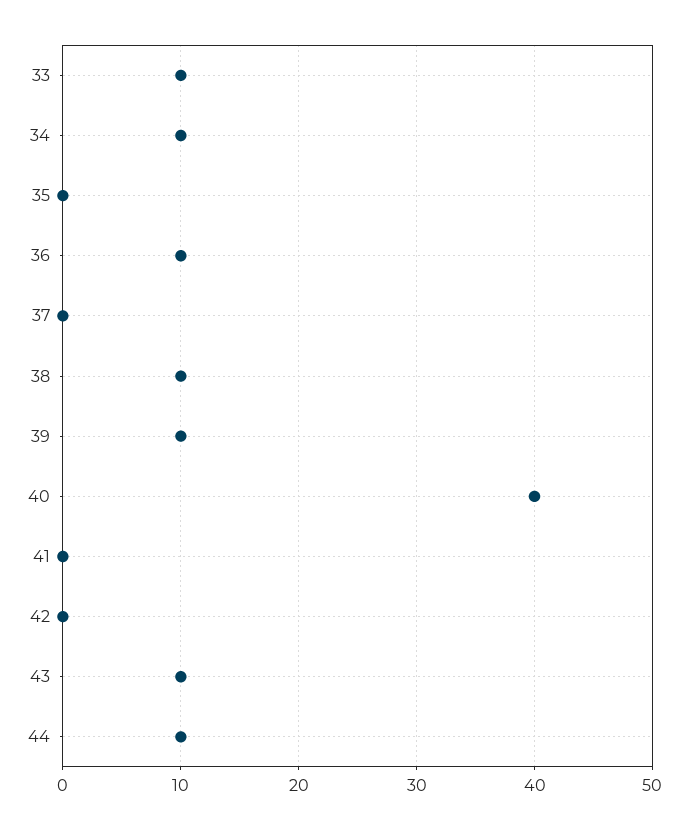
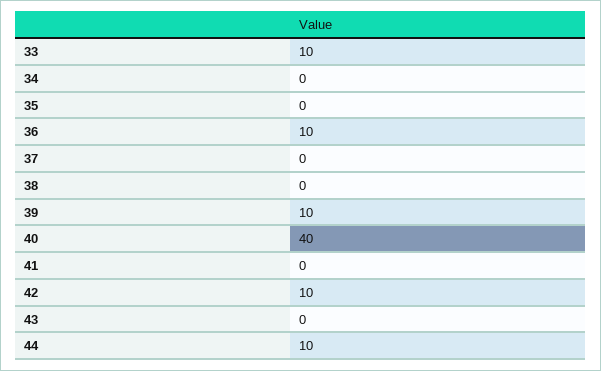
34: 10 -> 0
38: 10 -> 0
42: 0 -> 10
43: 10 -> 0

